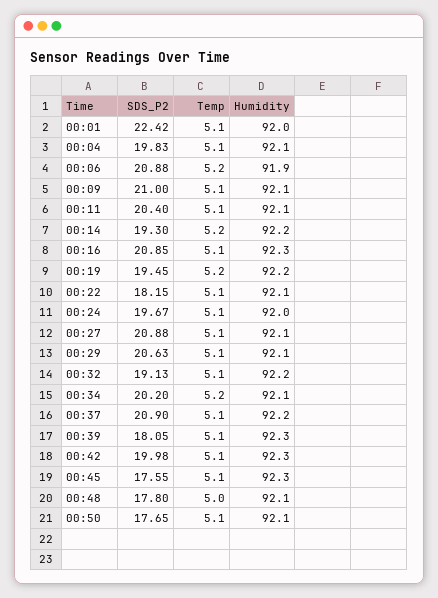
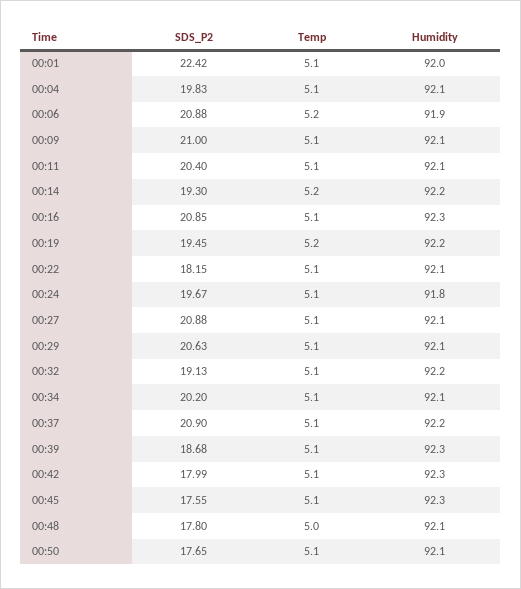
Humidity, 00:24: 92 -> 91.8
Temp, 00:34: 5.2 -> 5.1
SDS_P2, 00:39: 18.05 -> 18.68
SDS_P2, 00:42: 19.98 -> 17.99

